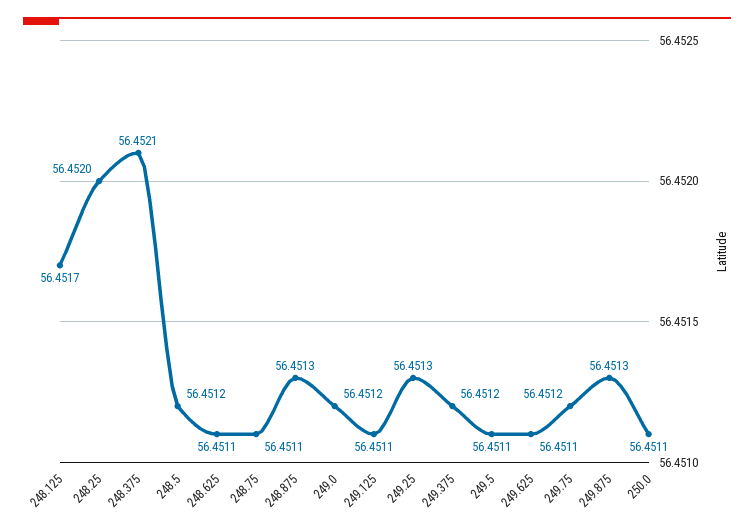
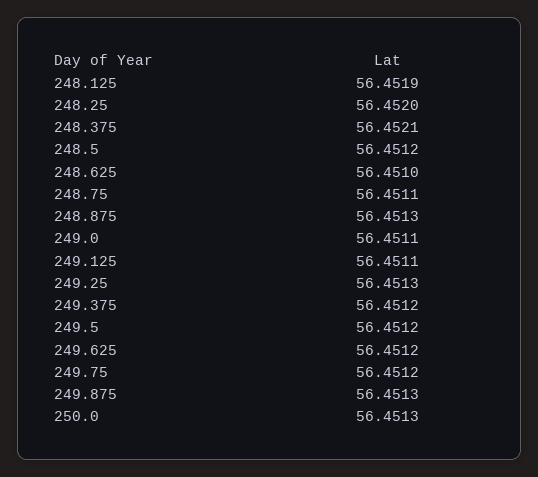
248.125: 56.4517 -> 56.4519
248.625: 56.4511 -> 56.451
249.0: 56.4512 -> 56.4511
249.5: 56.4511 -> 56.4512
249.625: 56.4511 -> 56.4512
250.0: 56.4511 -> 56.4513

